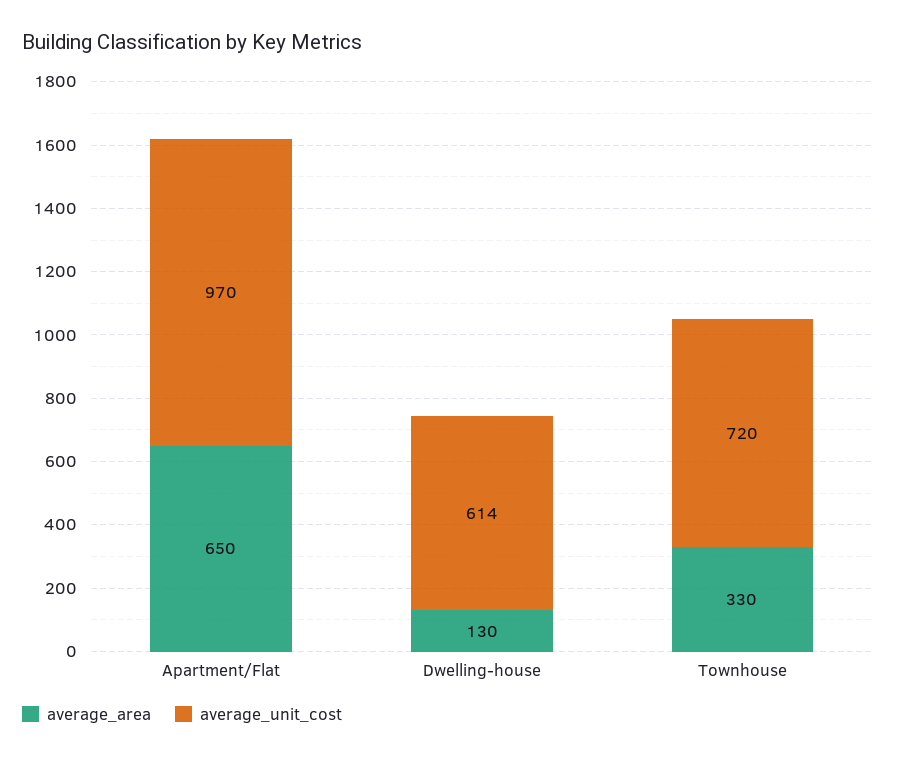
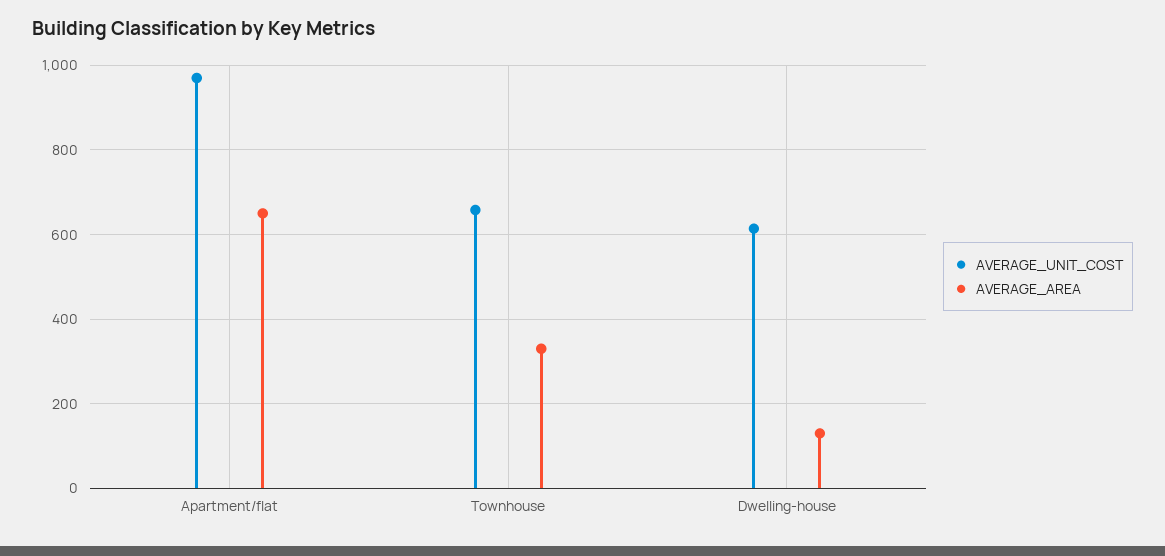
average_unit_cost, Townhouse: 720 -> 660

